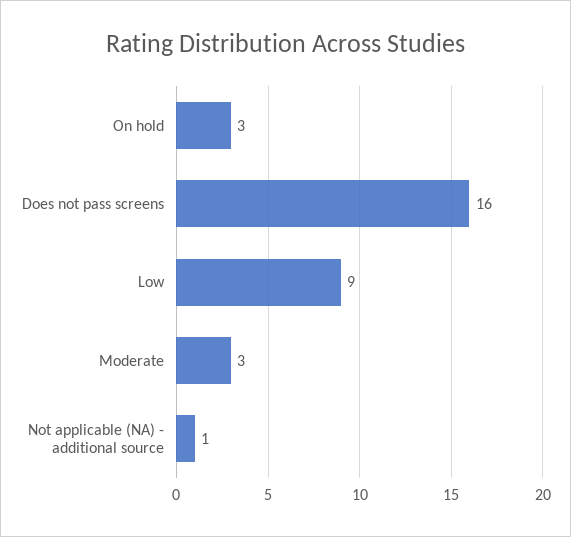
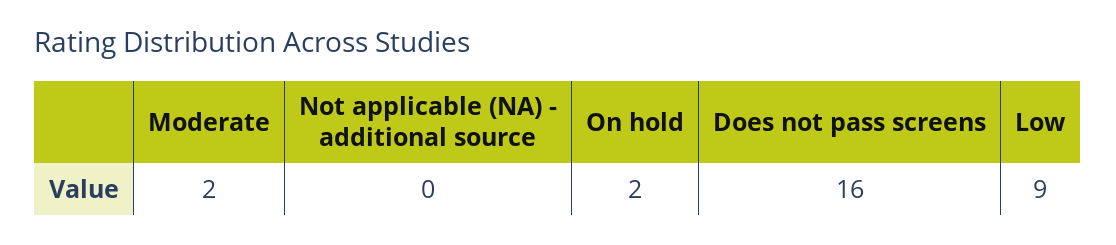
On hold: 3 -> 2
Moderate: 3 -> 2
Not applicable (NA) - additional source: 1 -> 0

